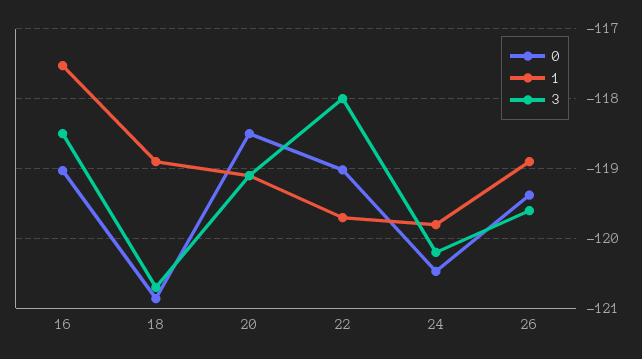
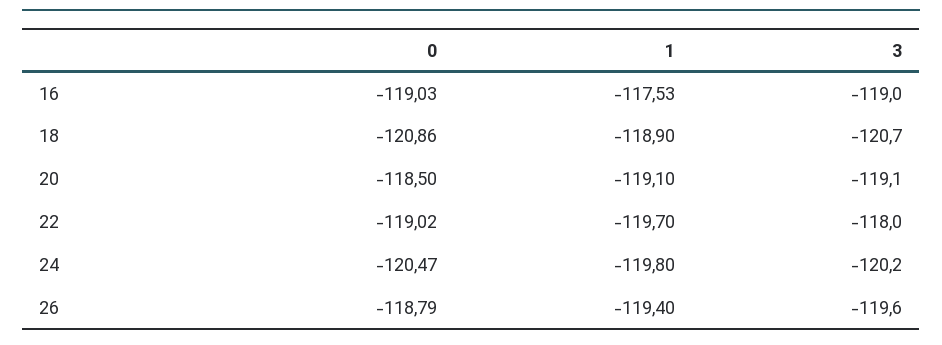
3, 16: -118.5 -> -119
0, 26: -119.4 -> -118.79
1, 26: -118.9 -> -119.4

